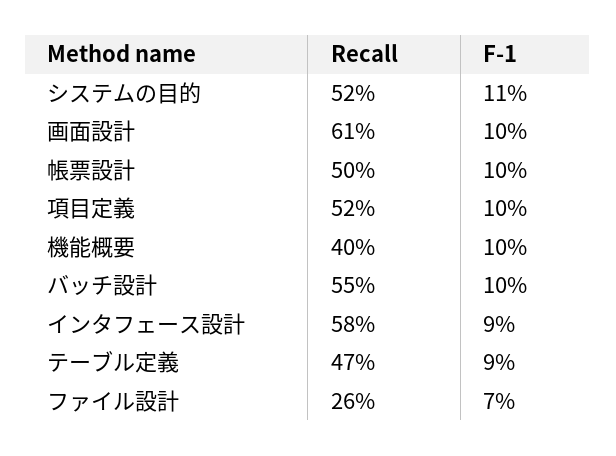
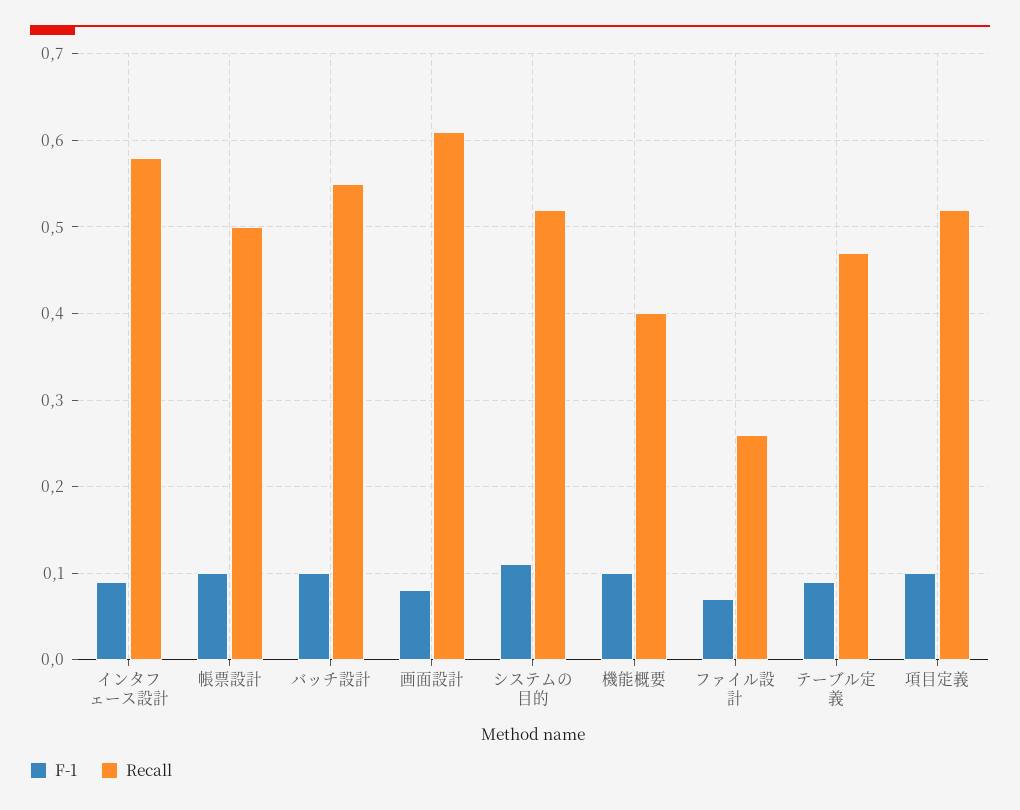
F-1, 画面設計: 0.1 -> 0.08

